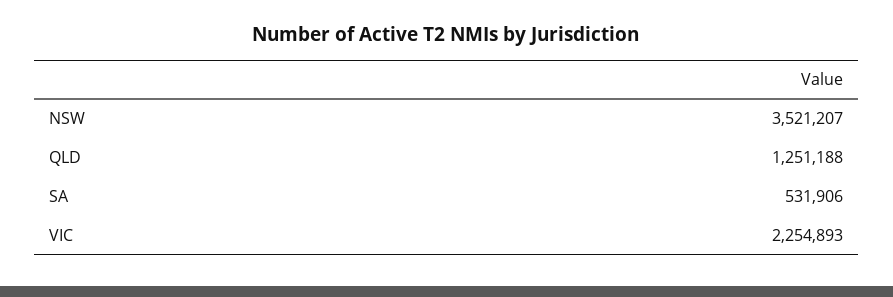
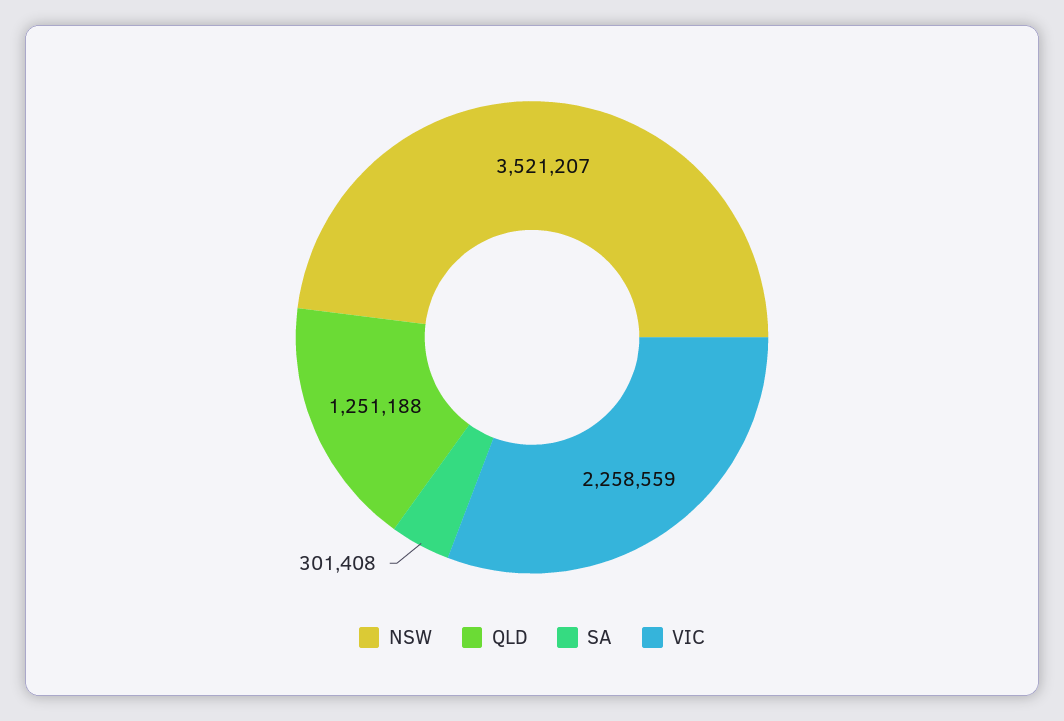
SA: 531906 -> 301408
VIC: 2254893 -> 2258559

